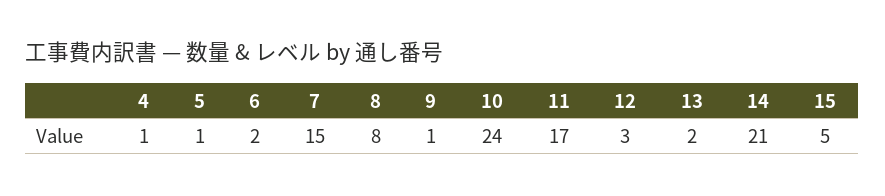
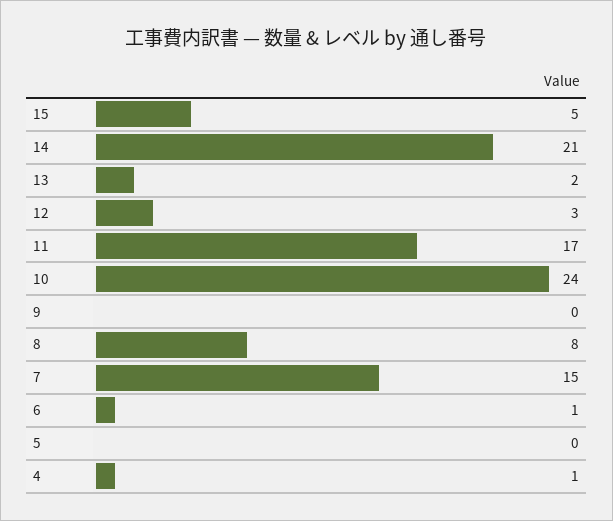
5: 1 -> 0
6: 2 -> 1
9: 1 -> 0

